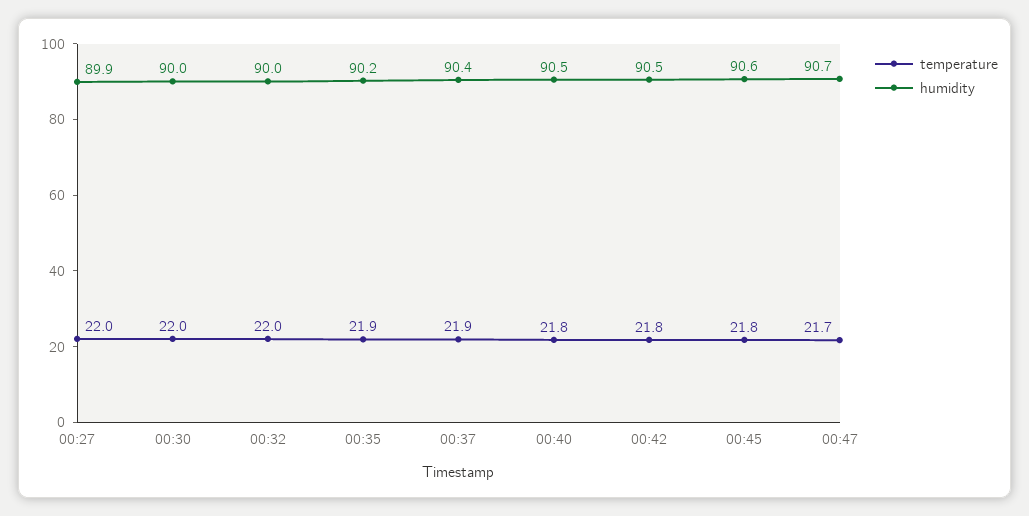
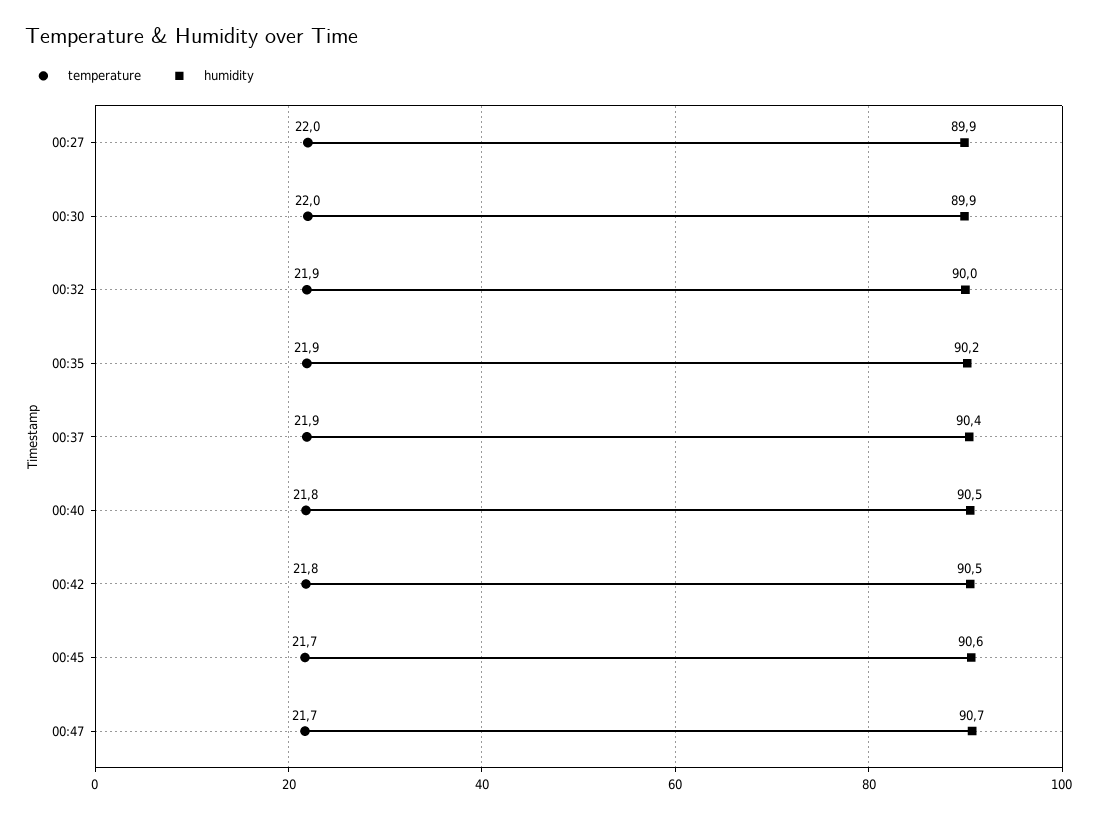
humidity, 00:30: 90 -> 89.9
temperature, 00:32: 22 -> 21.9
temperature, 00:45: 21.8 -> 21.7

